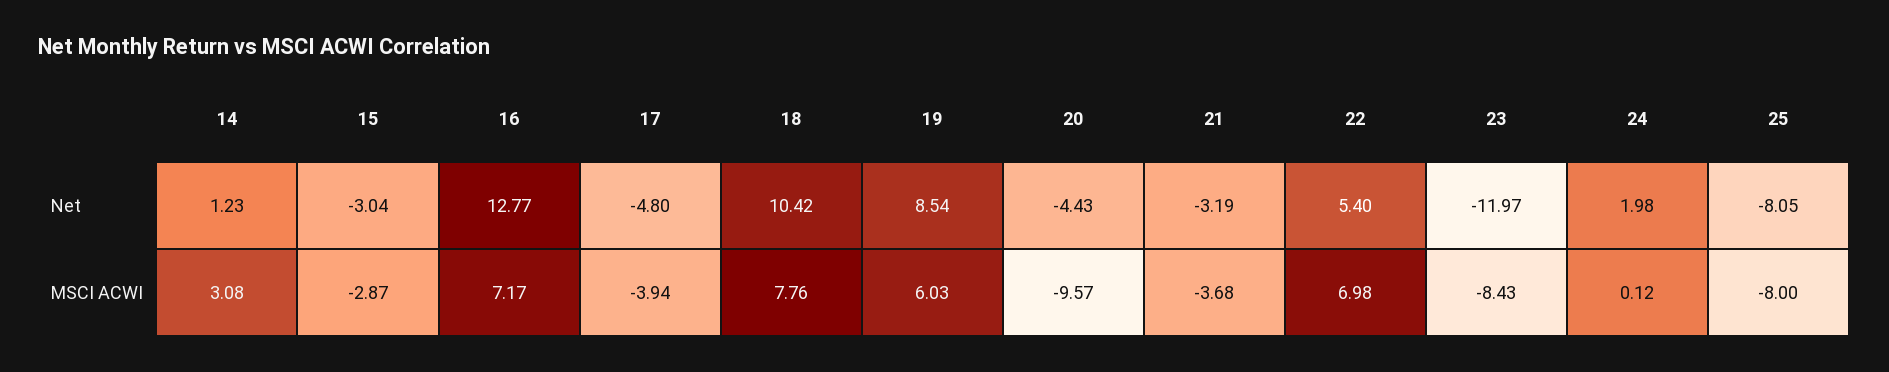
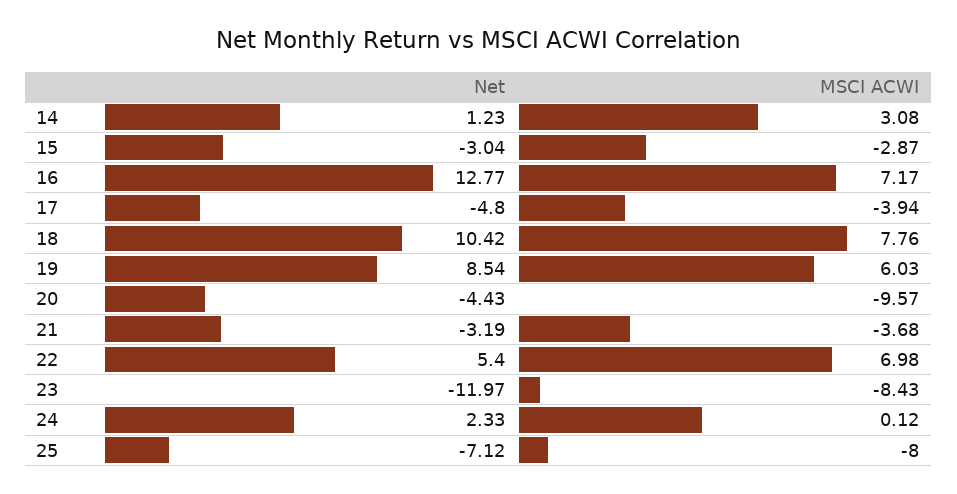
24, Net: 1.98 -> 2.33
25, Net: -8.05 -> -7.12

